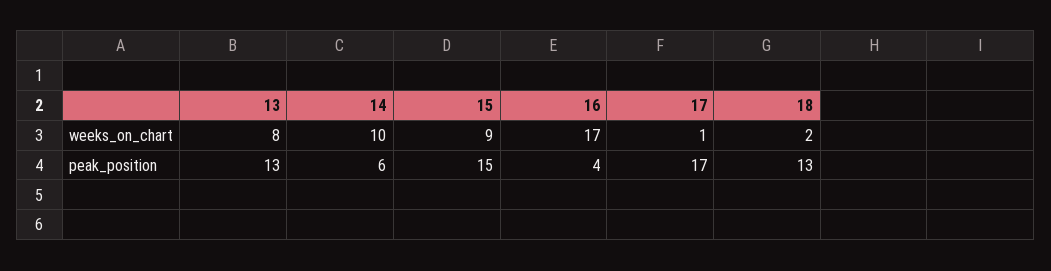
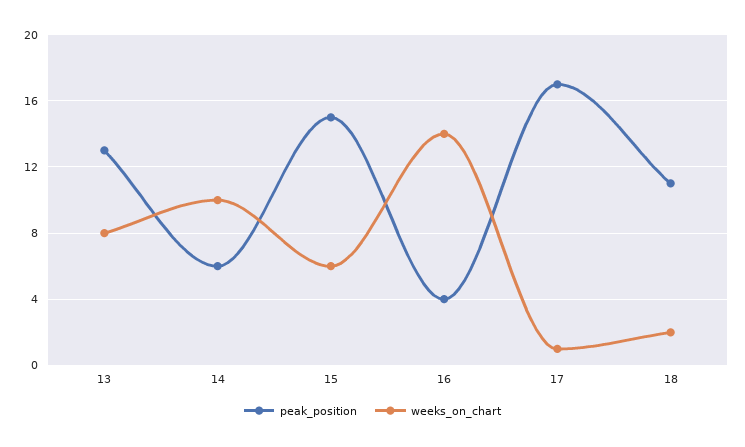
weeks_on_chart, 15: 9 -> 6
weeks_on_chart, 16: 17 -> 14
peak_position, 18: 13 -> 11

